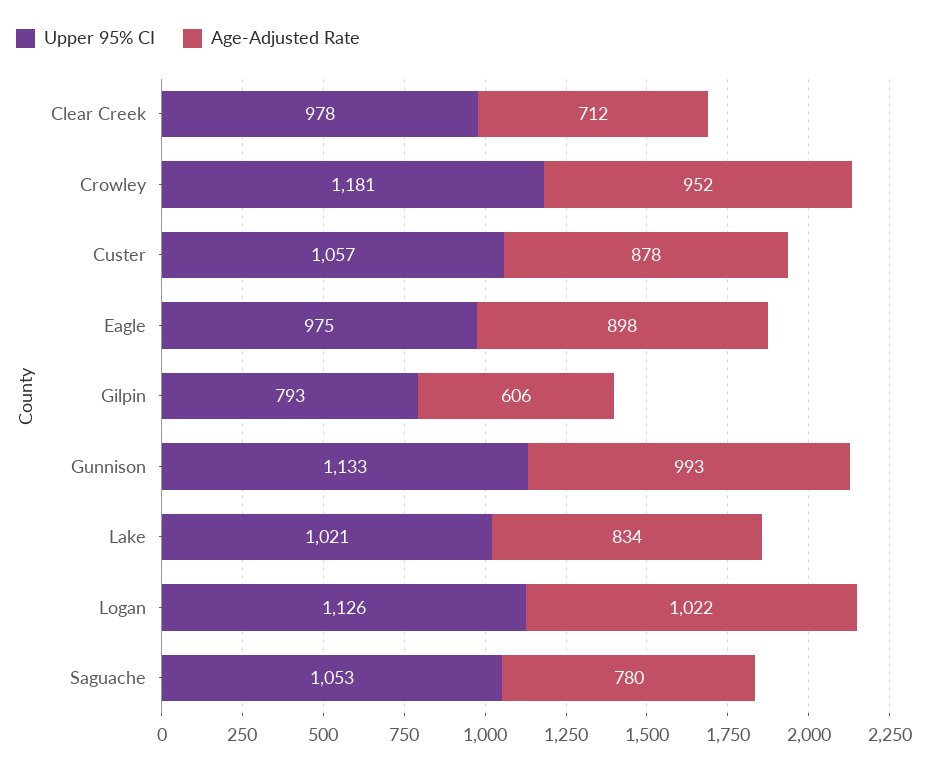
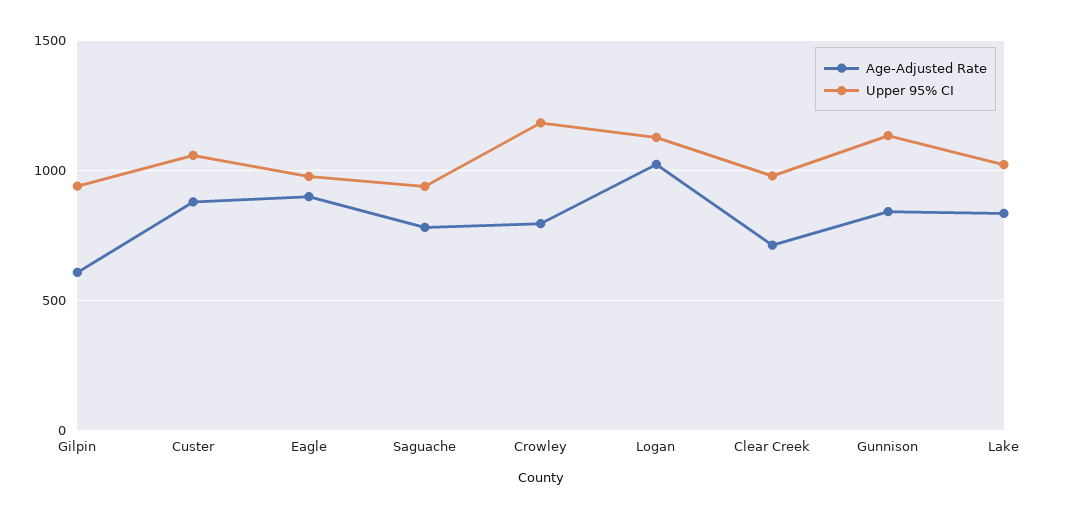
Age-Adjusted Rate, Crowley: 952 -> 800
Upper 95% CI, Gilpin: 793 -> 950
Age-Adjusted Rate, Gunnison: 993 -> 850
Upper 95% CI, Saguache: 1053 -> 950

